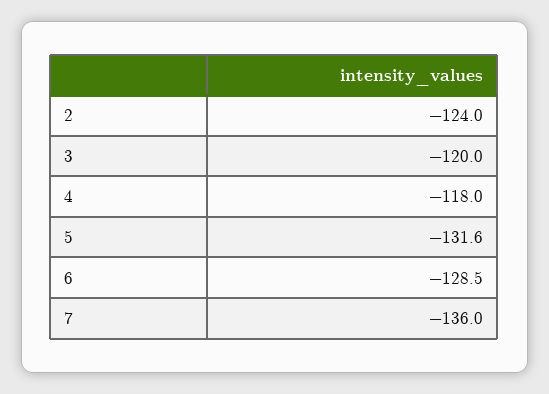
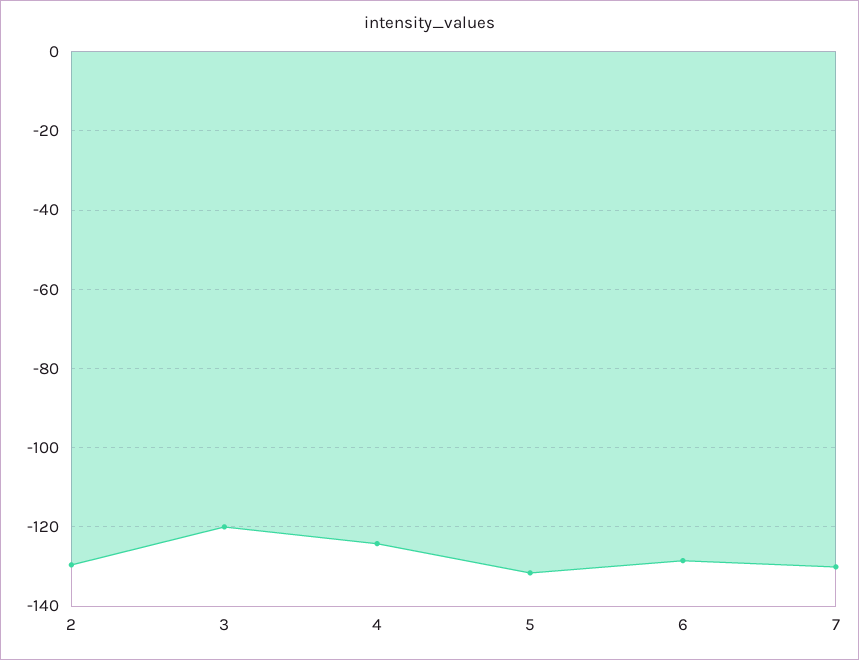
2: -124 -> -130
4: -118 -> -124
7: -136 -> -130

